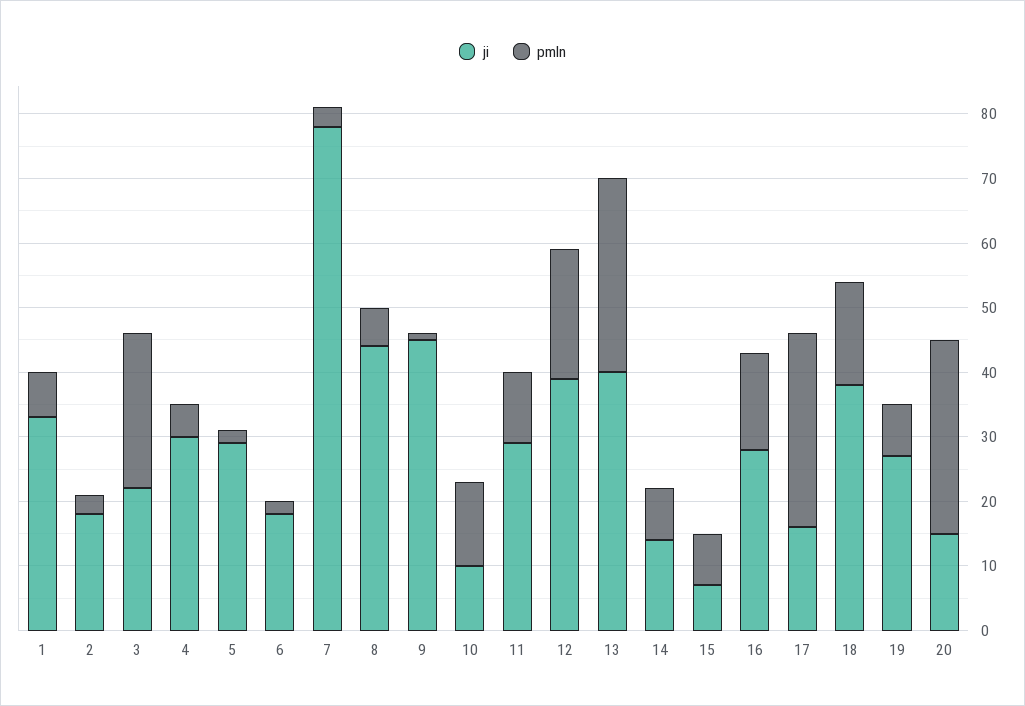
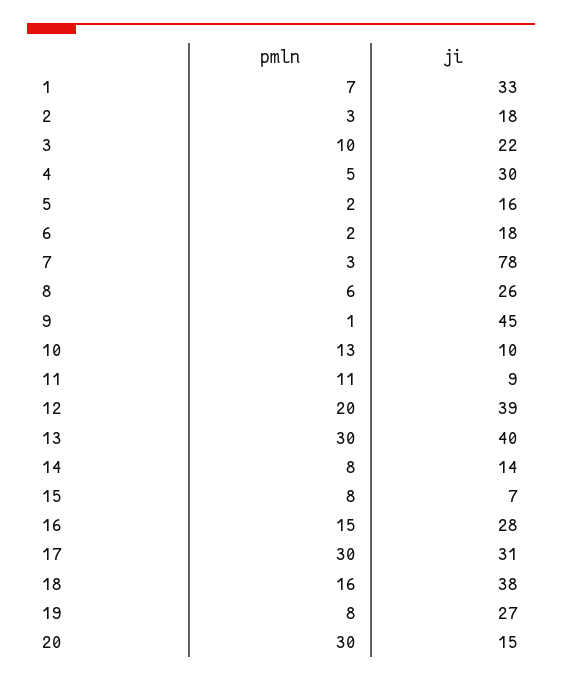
pmln, 3: 25 -> 10
ji, 5: 30 -> 16
ji, 8: 45 -> 26
ji, 11: 30 -> 9
ji, 17: 15 -> 31

